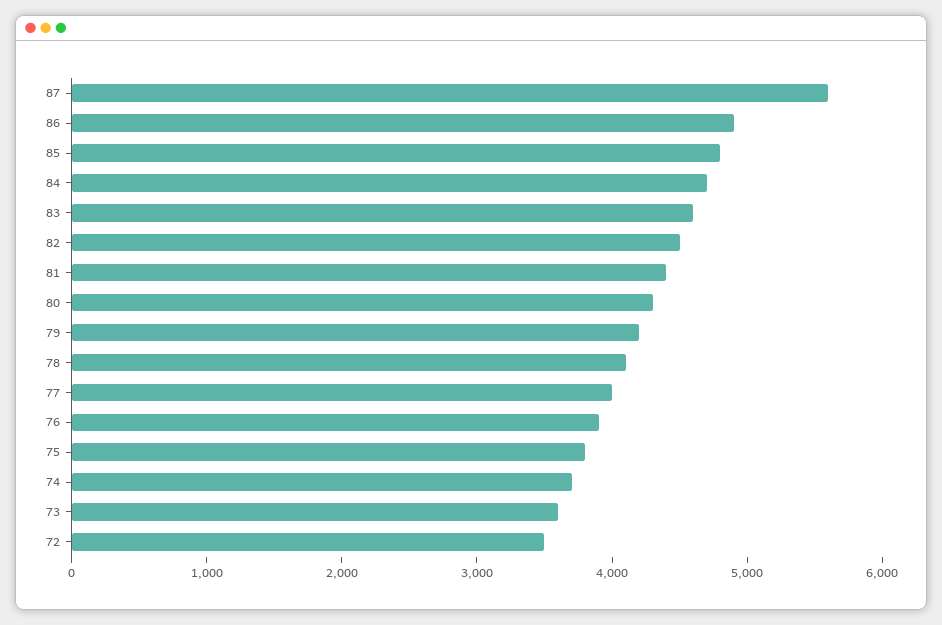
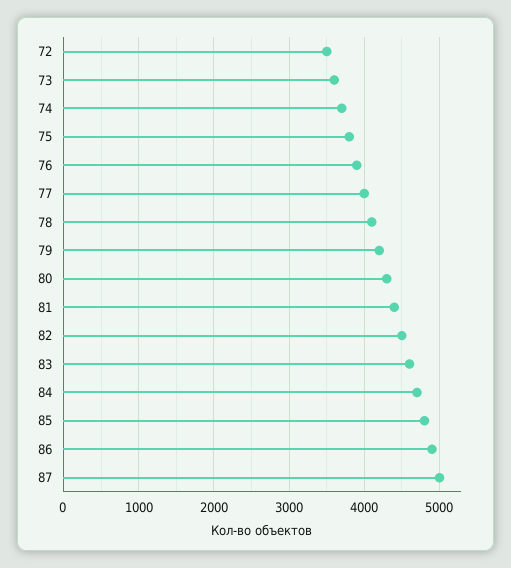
87: 5600 -> 5000

